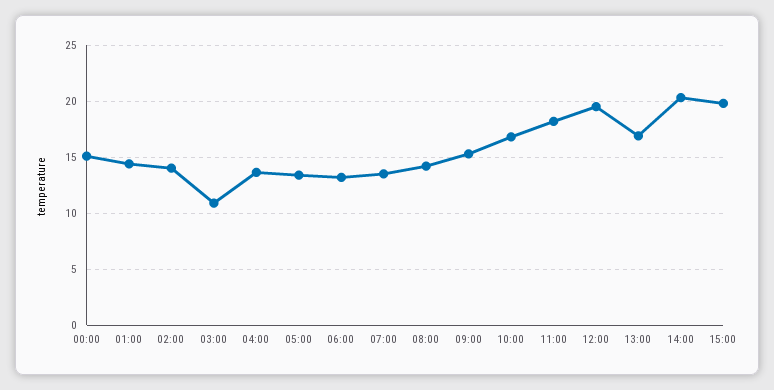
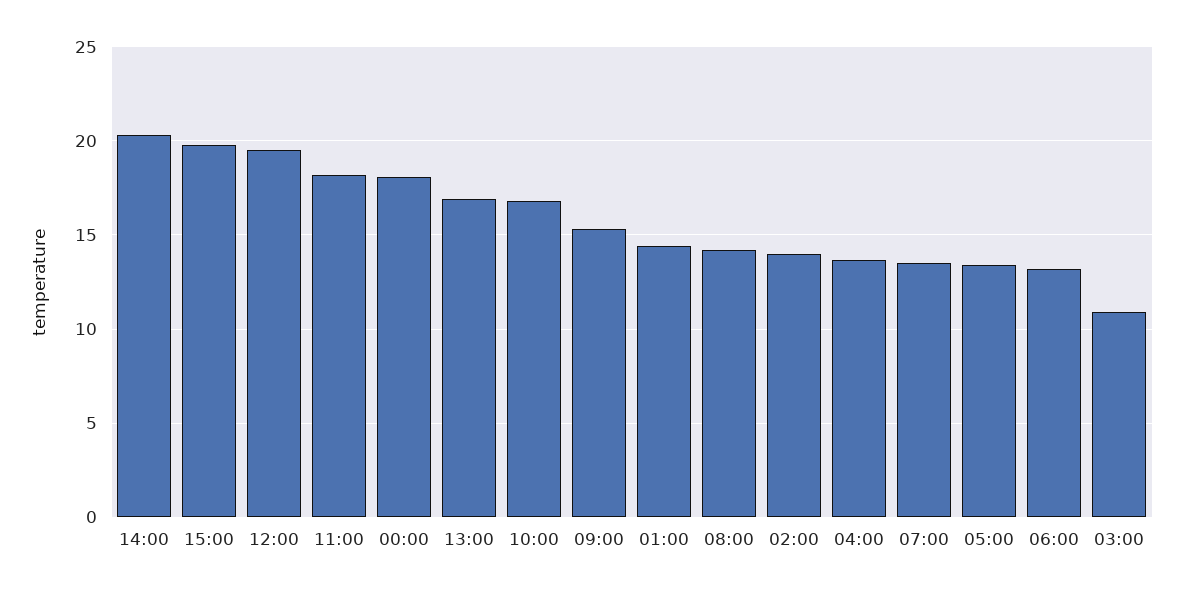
00:00: 15 -> 18

